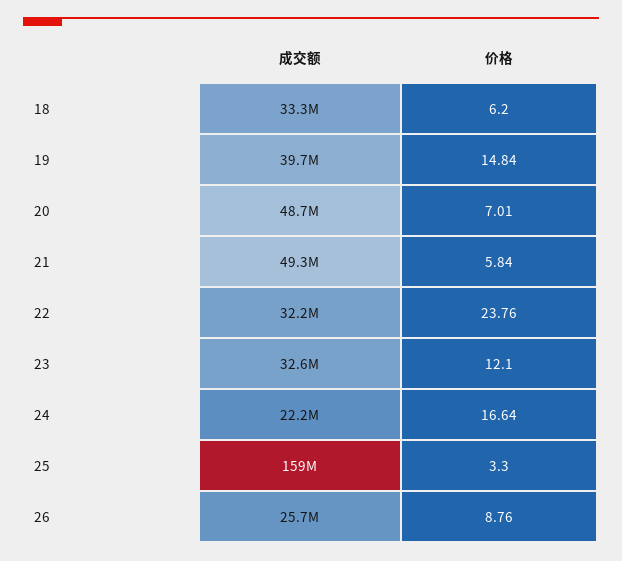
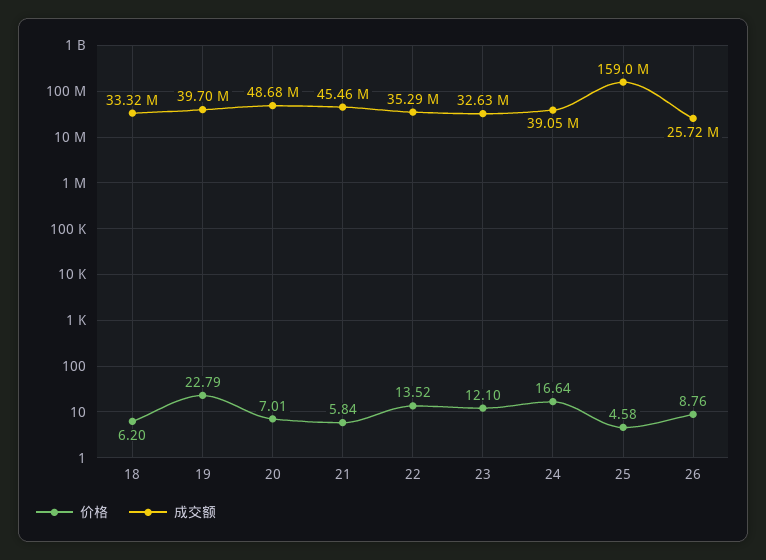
价格, 19: 14.84 -> 22.79
成交额, 21: 49300000 -> 45460000
成交额, 22: 32200000 -> 35290000
价格, 22: 23.76 -> 13.52
成交额, 24: 22200000 -> 39050000
价格, 25: 3.3 -> 4.58

